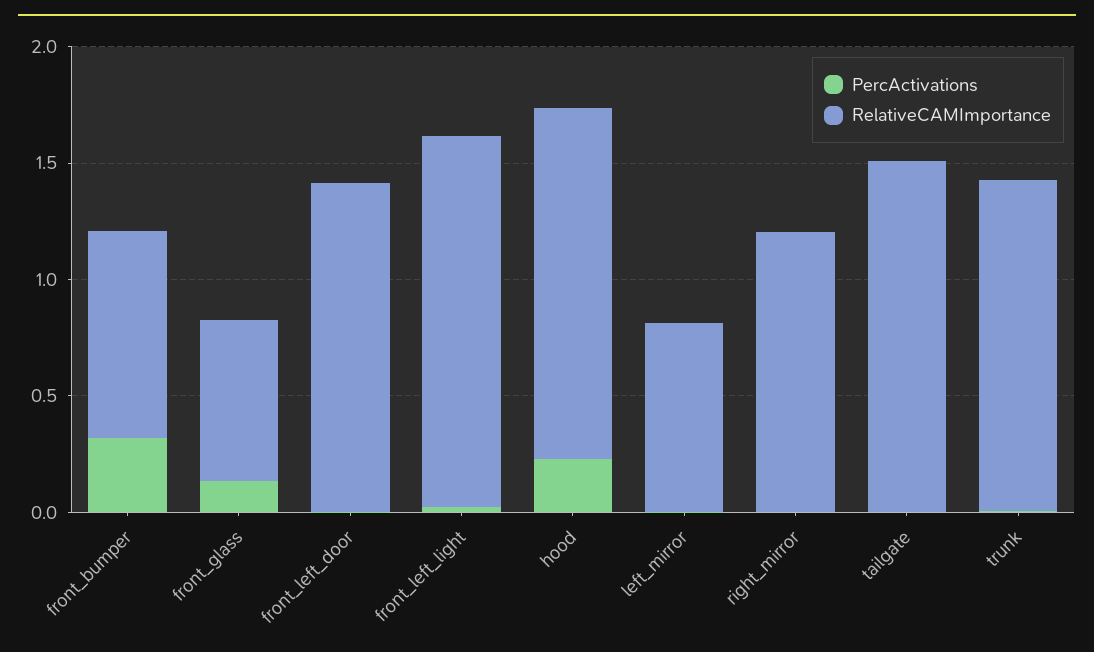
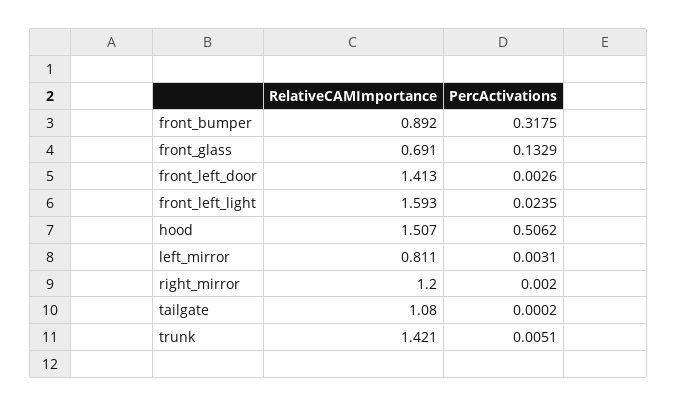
PercActivations, hood: 0.2 -> 0.5062
RelativeCAMImportance, tailgate: 1.5 -> 1.08

